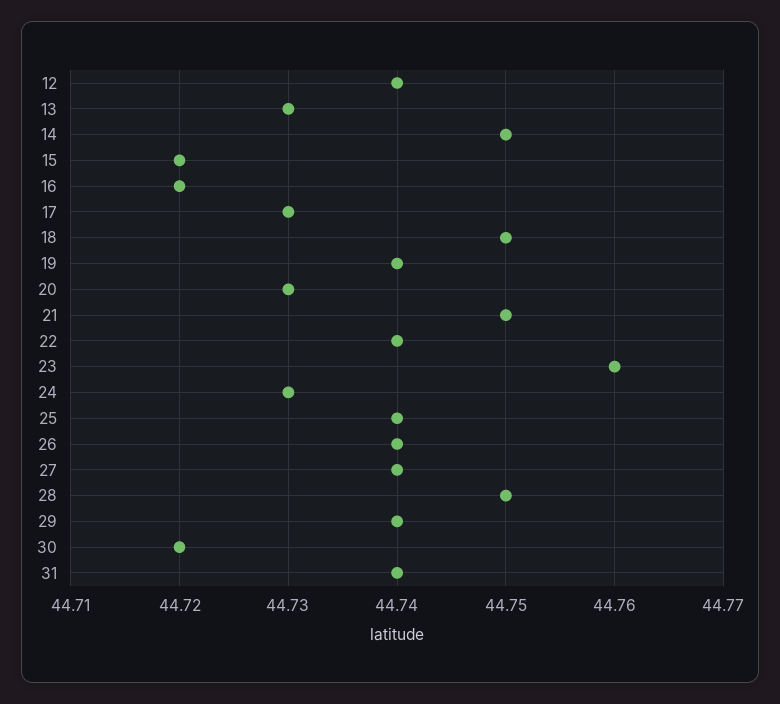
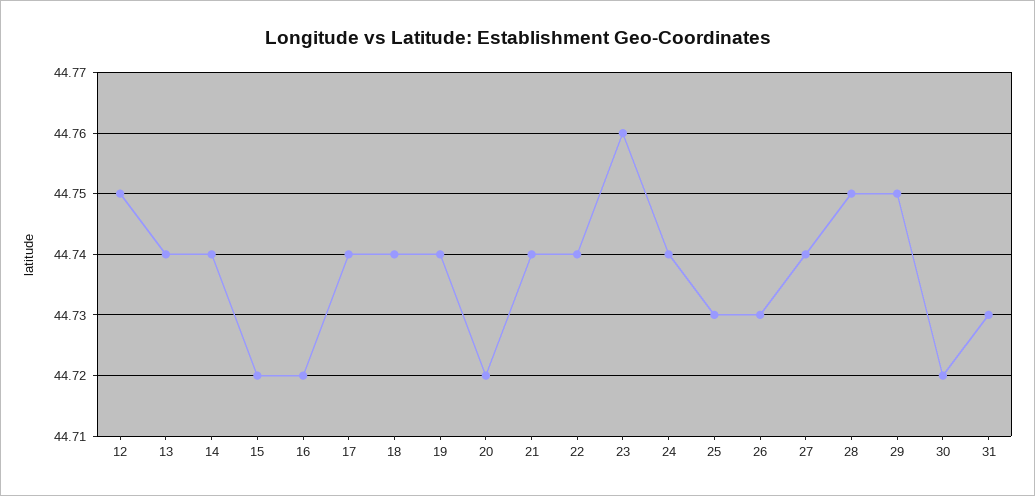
12: 44.74 -> 44.75
13: 44.73 -> 44.74
14: 44.75 -> 44.74
17: 44.73 -> 44.74
18: 44.75 -> 44.74
20: 44.73 -> 44.72
21: 44.75 -> 44.74
24: 44.73 -> 44.74
25: 44.74 -> 44.73
26: 44.74 -> 44.73
29: 44.74 -> 44.75
31: 44.74 -> 44.73

